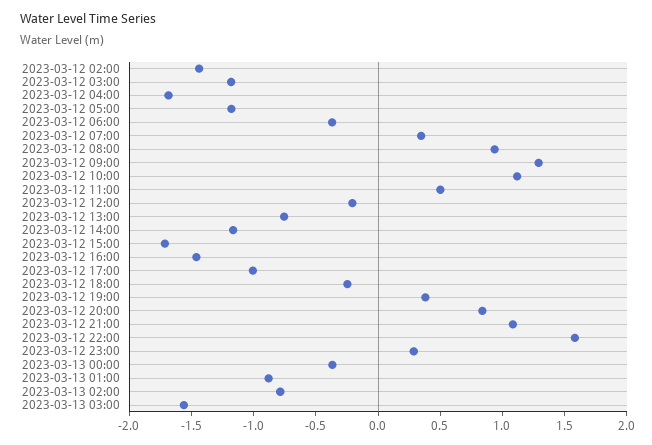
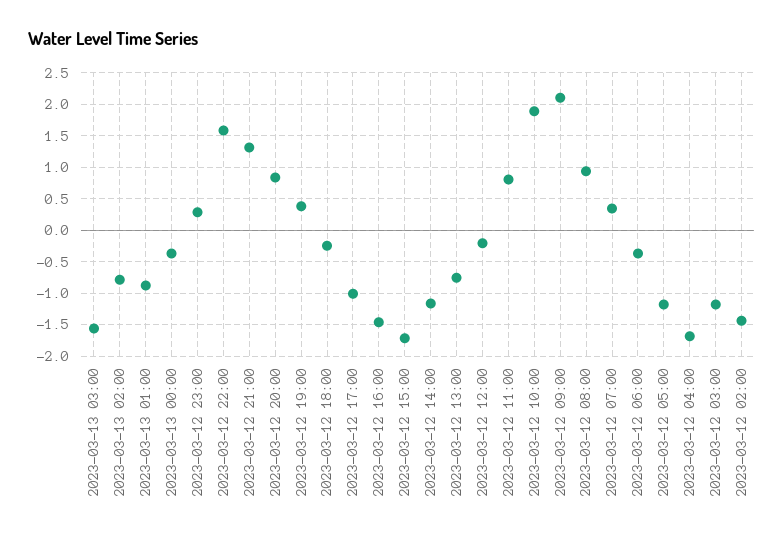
2023-03-12 09:00: 1.3 -> 2.1
2023-03-12 10:00: 1.1 -> 1.9
2023-03-12 11:00: 0.5 -> 0.8
2023-03-12 21:00: 1.1 -> 1.3

